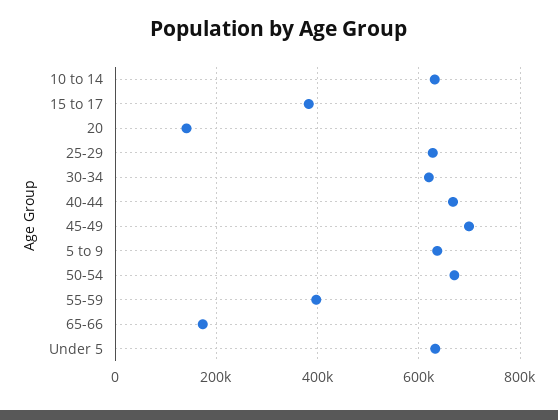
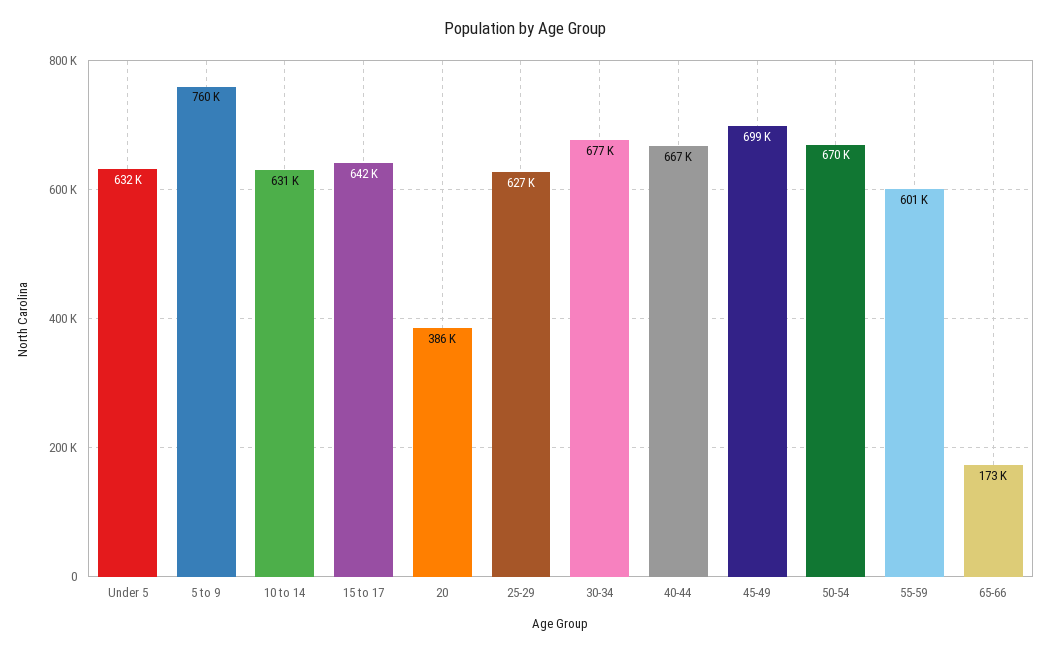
15 to 17: 380000 -> 642000
20: 140000 -> 386000
30-34: 620000 -> 677000
5 to 9: 640000 -> 760000
55-59: 400000 -> 601000

